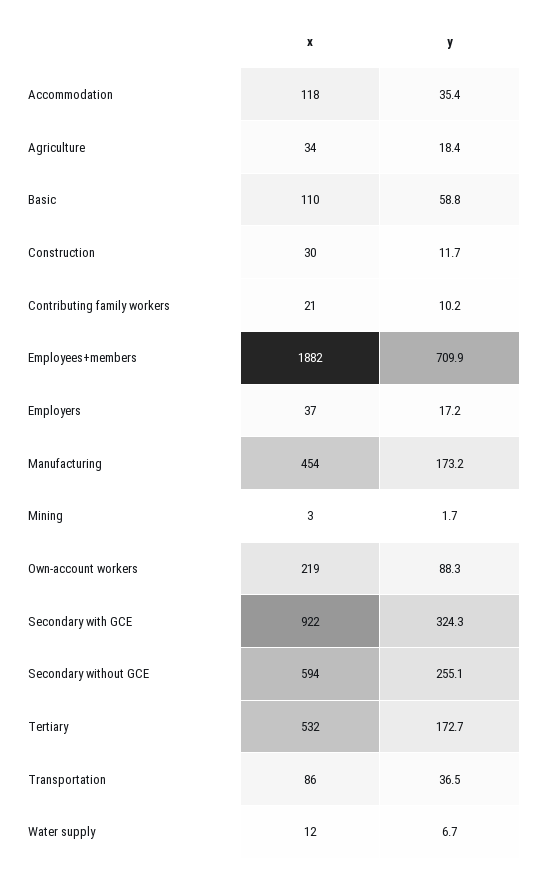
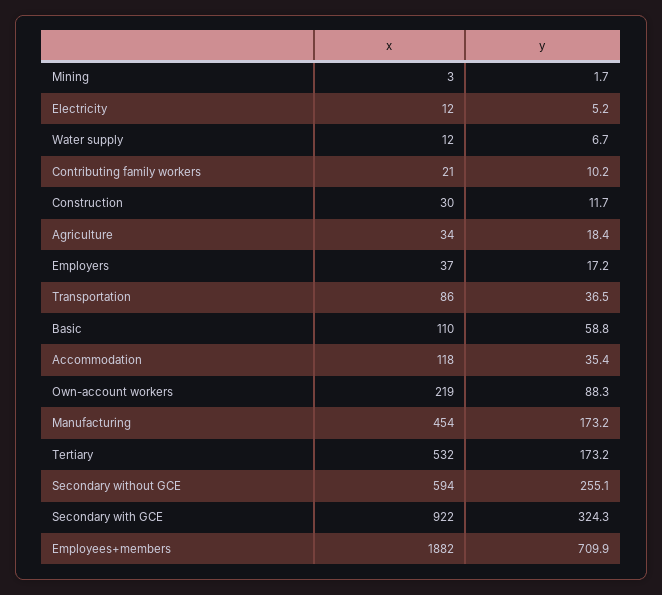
y, Tertiary: 172.7 -> 173.2
x, Electricity: none -> 12
y, Electricity: none -> 5.2

